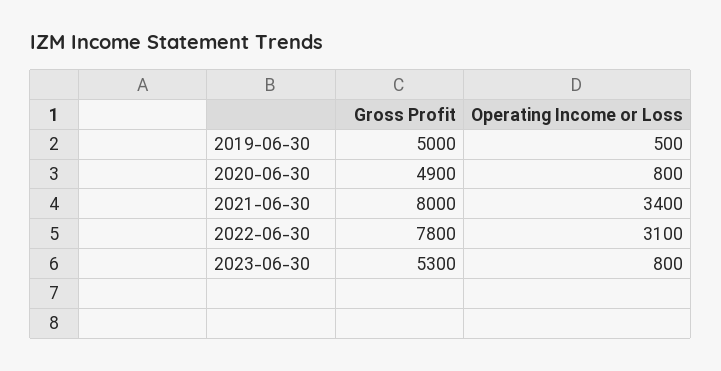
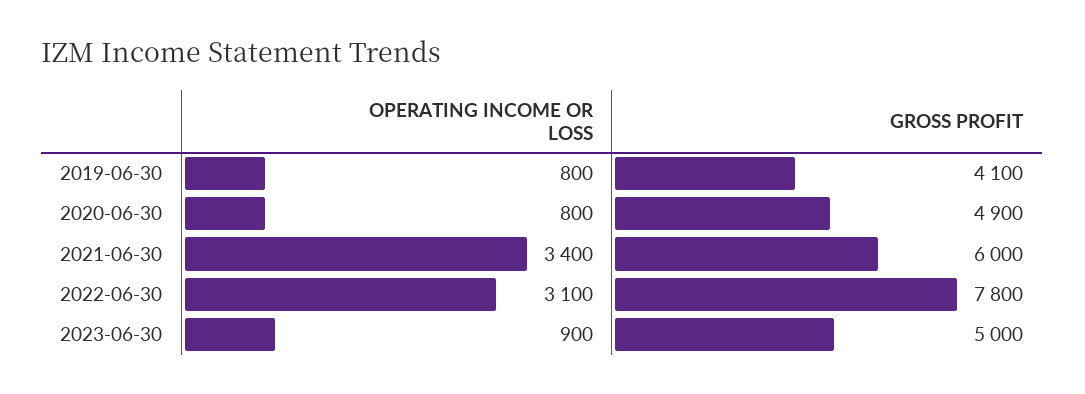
Gross Profit, 2019-06-30: 5000 -> 4100
Operating Income or Loss, 2019-06-30: 500 -> 800
Gross Profit, 2021-06-30: 8000 -> 6000
Gross Profit, 2023-06-30: 5300 -> 5000
Operating Income or Loss, 2023-06-30: 800 -> 900

